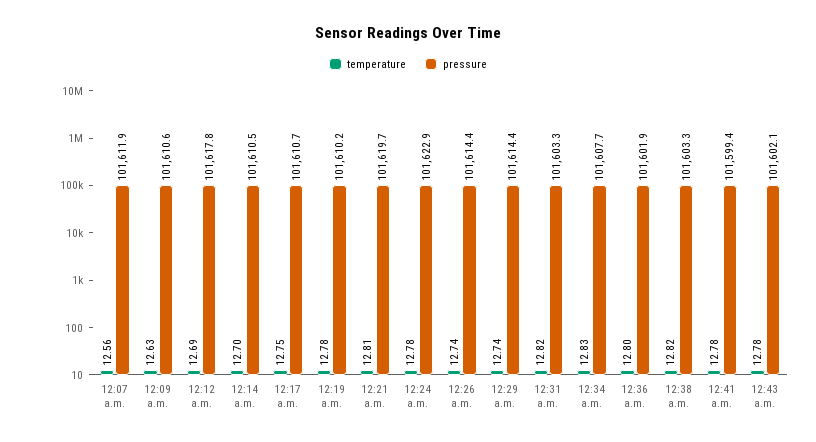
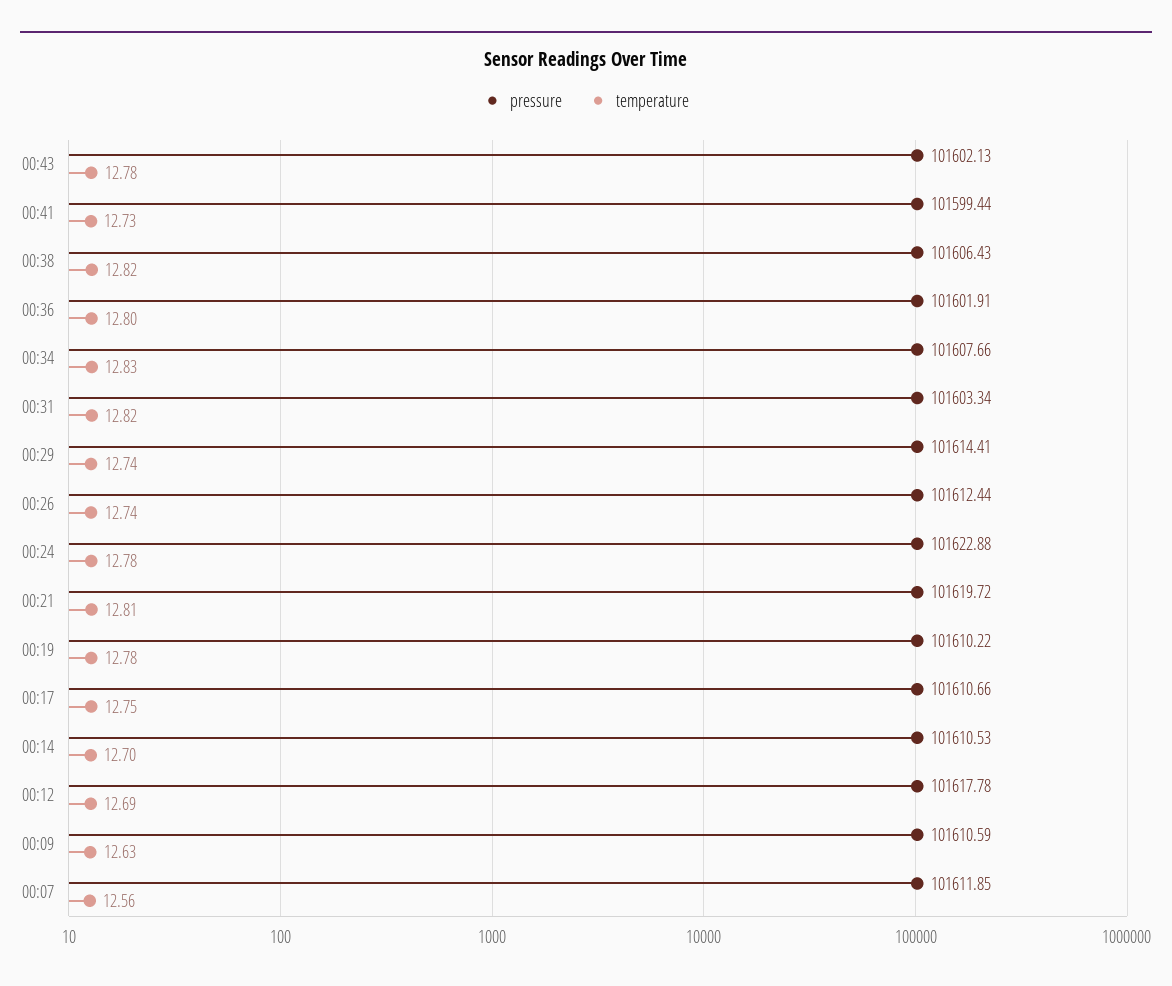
pressure, 12:26 a.m.: 101614.4 -> 101612.44
pressure, 12:38 a.m.: 101603.3 -> 101606.43
temperature, 12:41 a.m.: 12.78 -> 12.73

